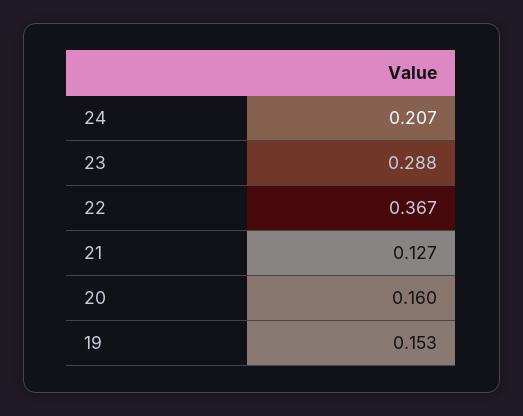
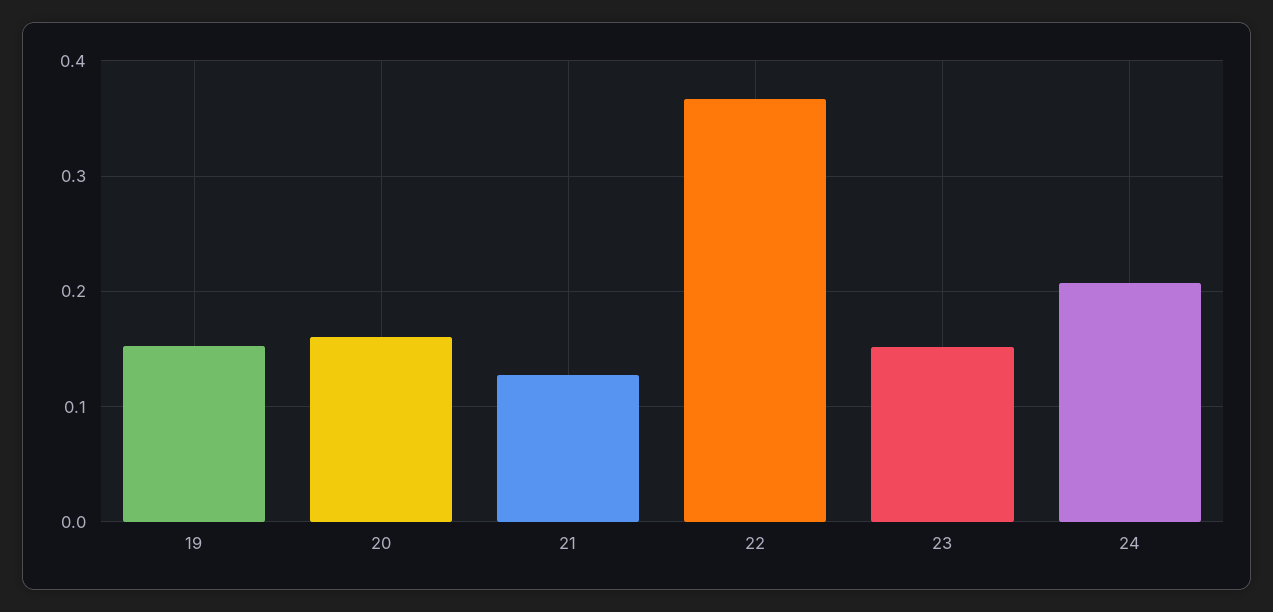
23: 0.288 -> 0.15

